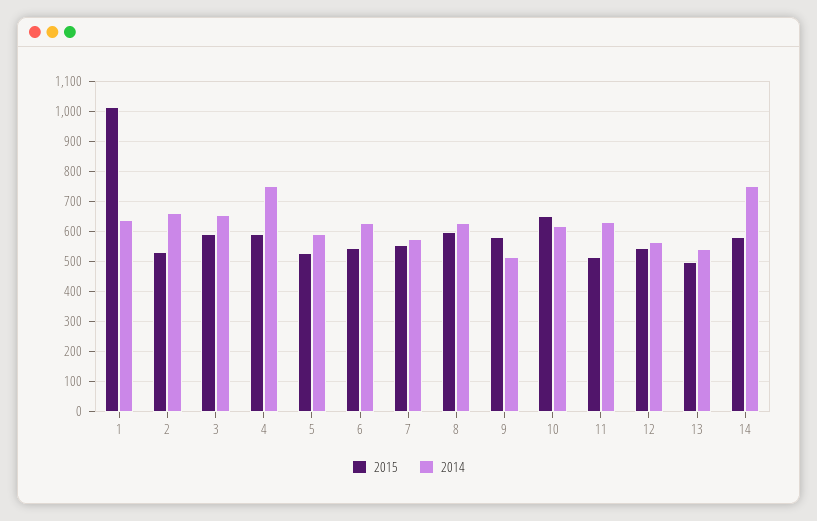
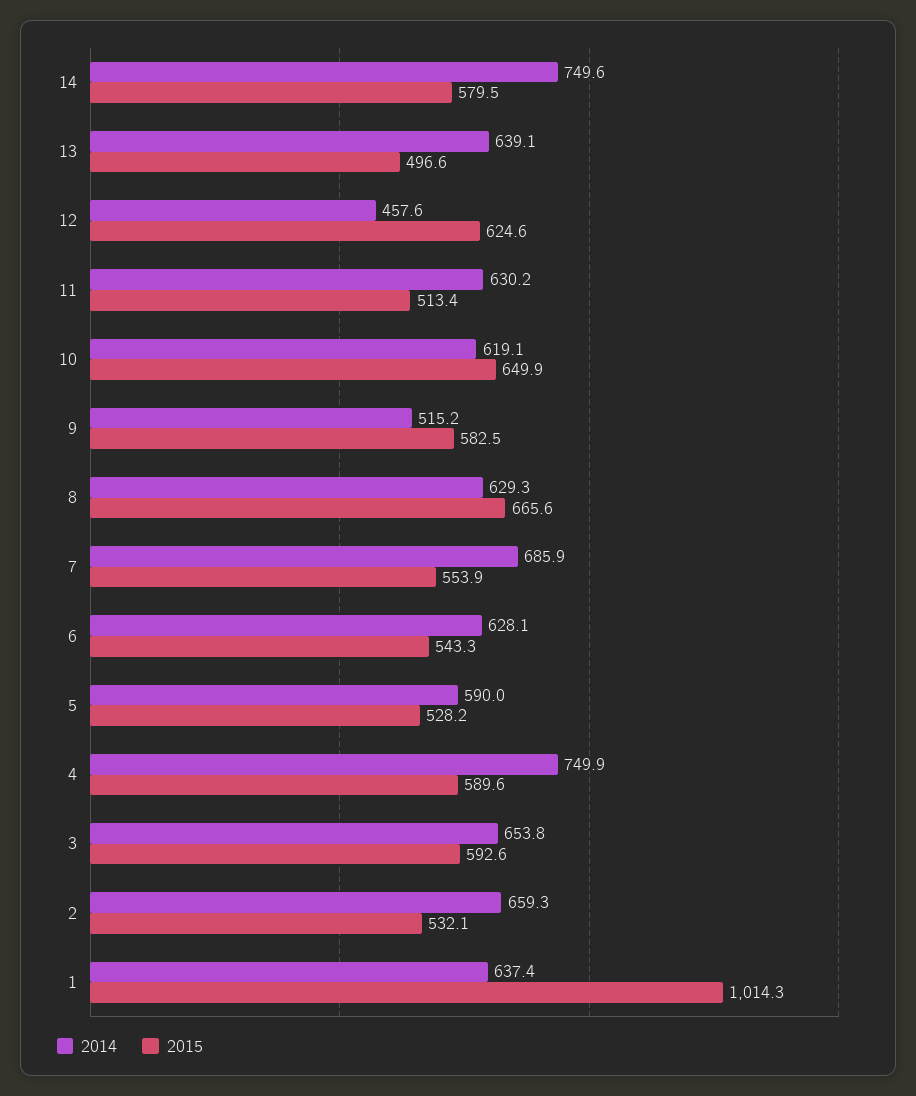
2014, 7: 580 -> 685.9
2015, 8: 600 -> 665.6
2015, 12: 540 -> 624.6
2014, 12: 560 -> 457.6
2014, 13: 540 -> 639.1

